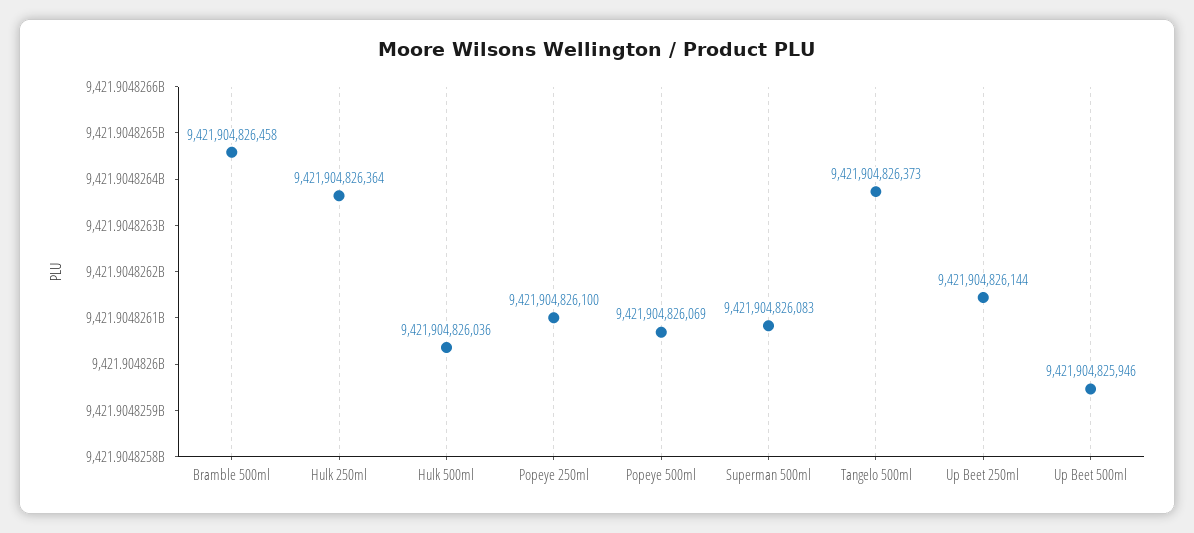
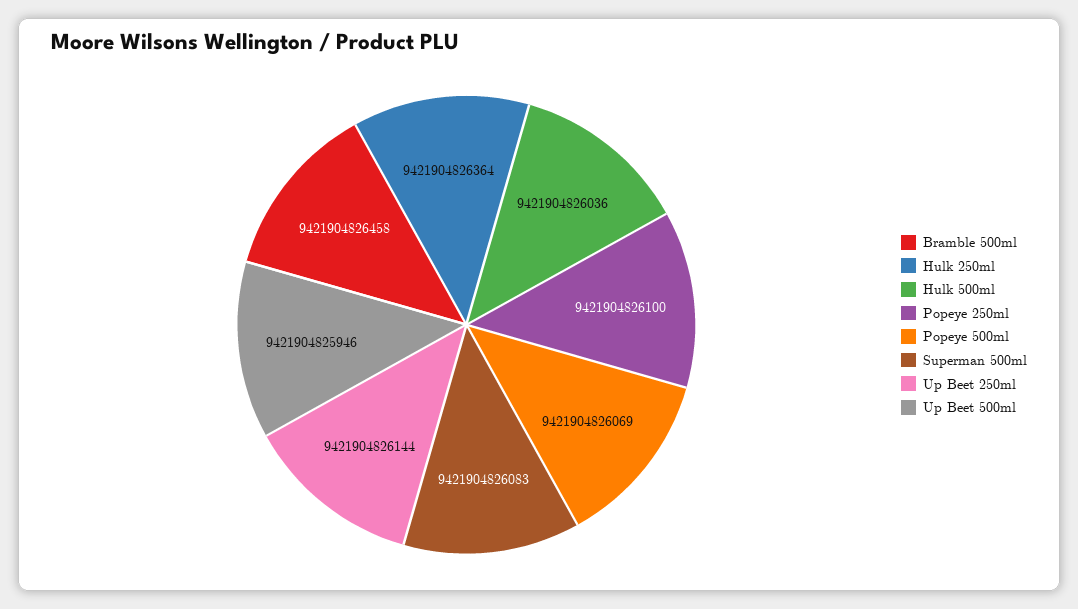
Tangelo 500ml: 9421904826373 -> none

